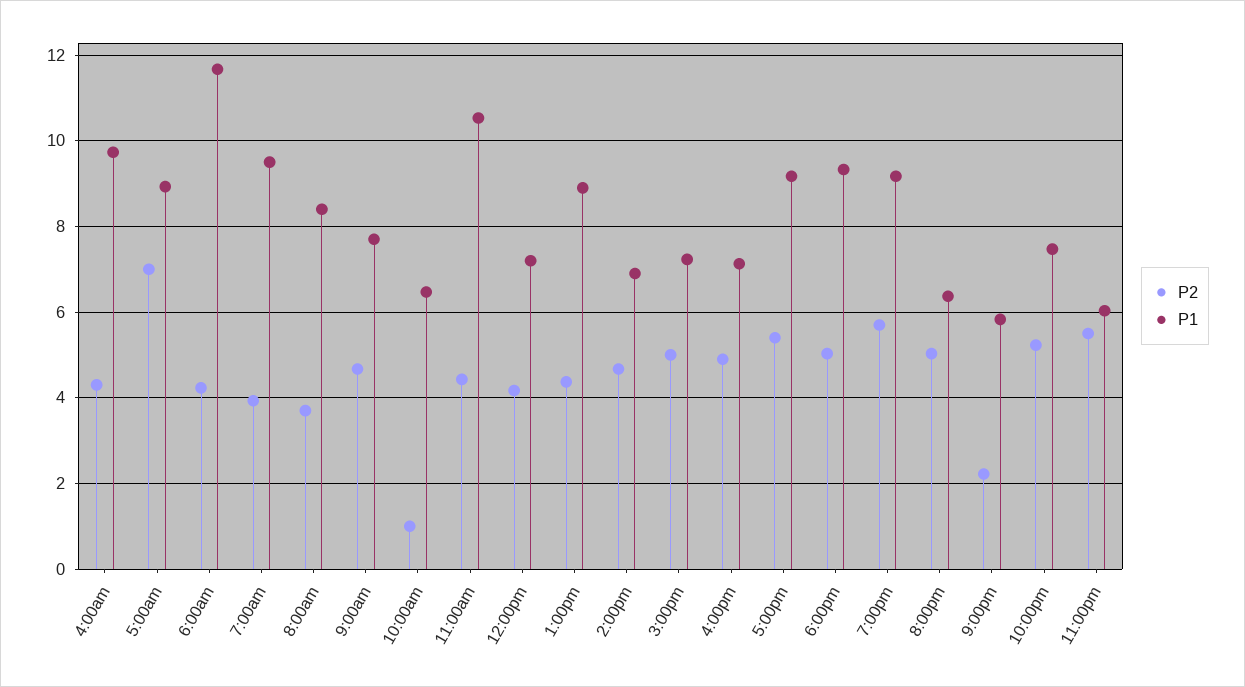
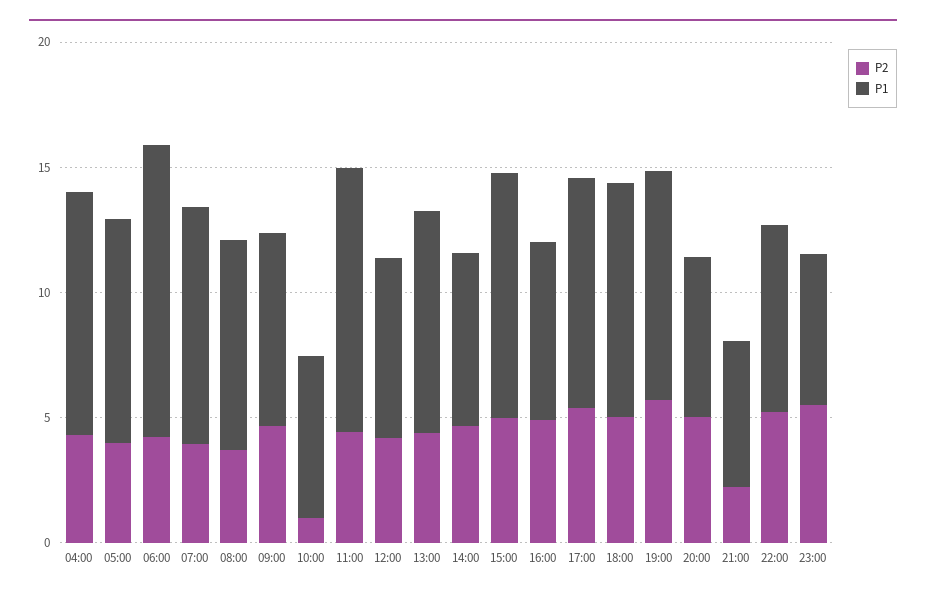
P2, 5:00am: 7 -> 4
P1, 3:00pm: 7.2 -> 10

